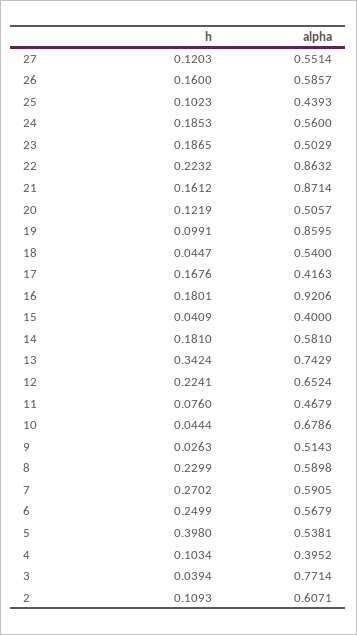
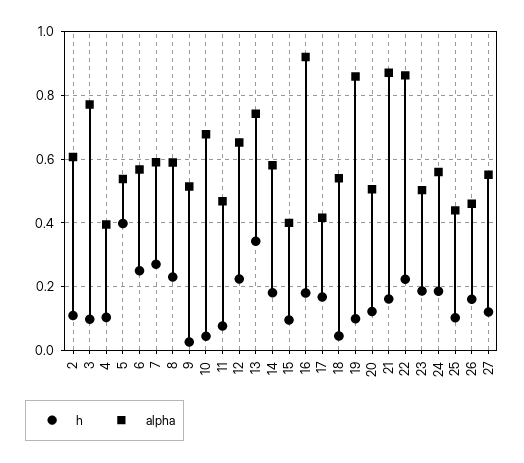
alpha, 26: 0.5857 -> 0.46
h, 15: 0.0409 -> 0.1
h, 3: 0.0394 -> 0.1

